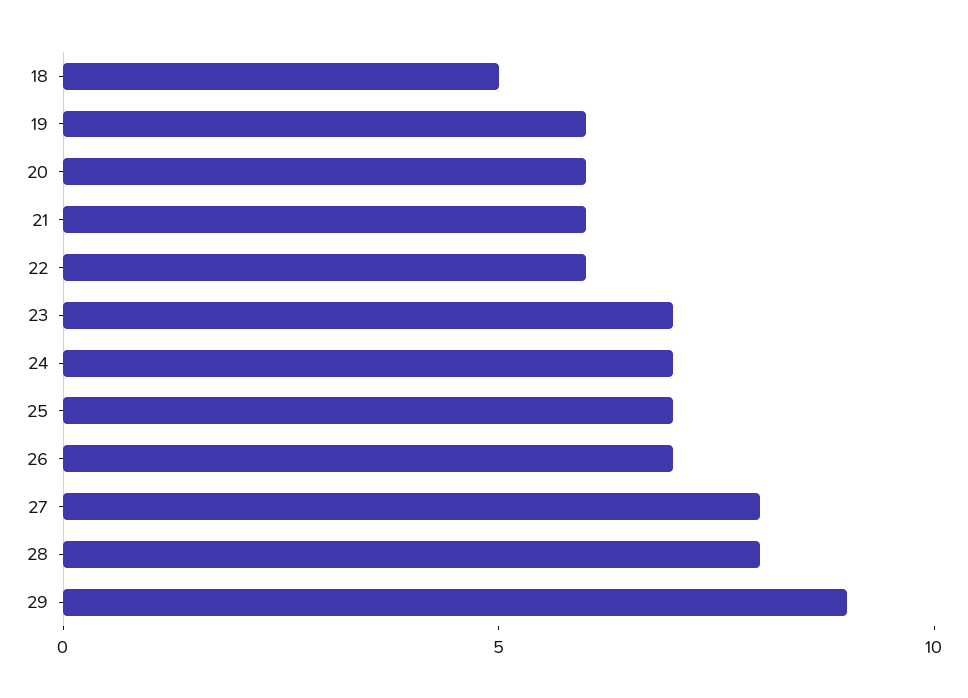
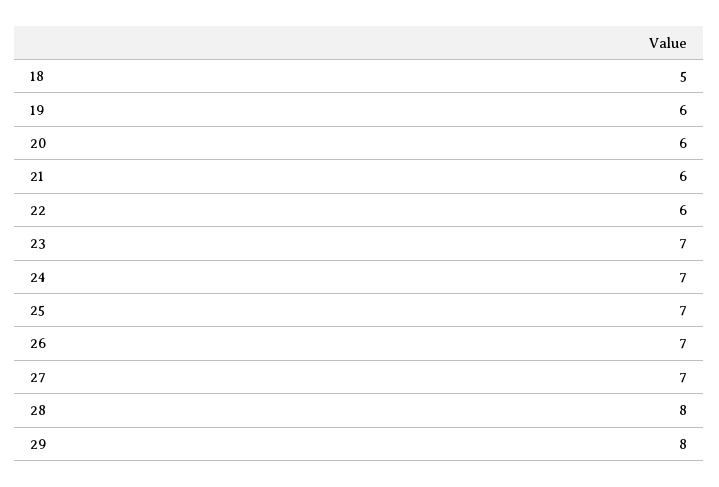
27: 8 -> 7
29: 9 -> 8

